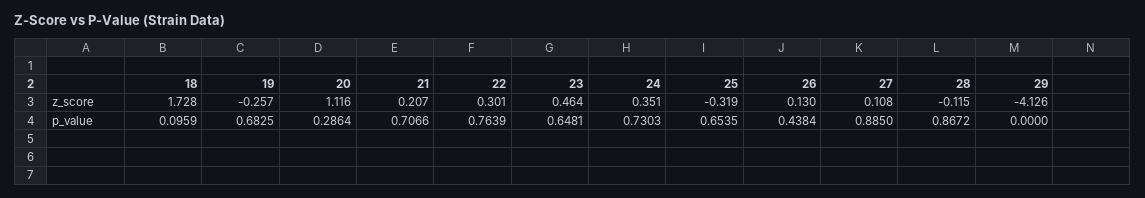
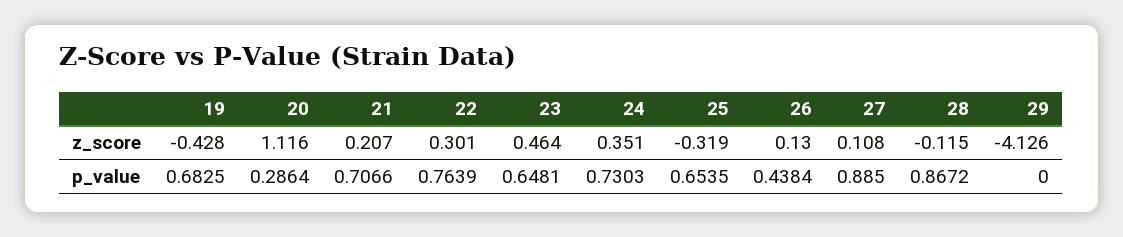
18, z_score: 1.728 -> none
19, z_score: -0.257 -> -0.428
18, p_value: 0.0959 -> none

